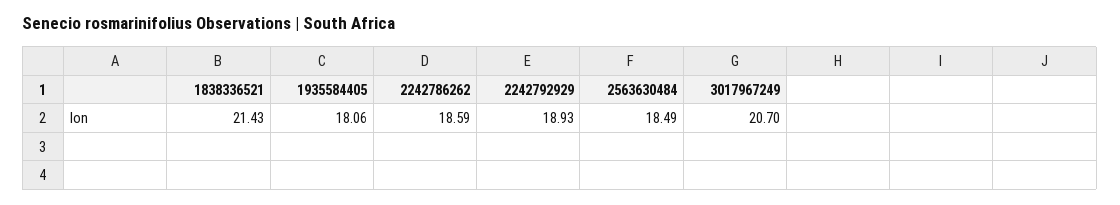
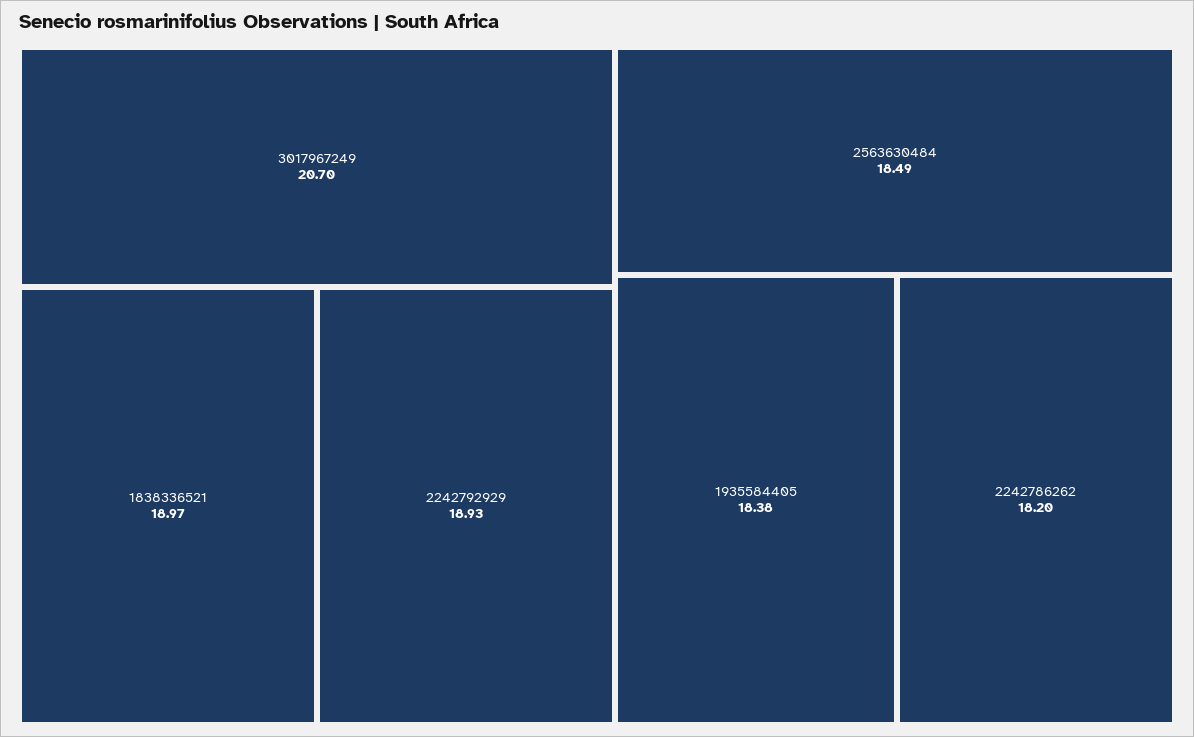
1838336521: 21.43 -> 18.97
1935584405: 18.06 -> 18.38
2242786262: 18.59 -> 18.2

